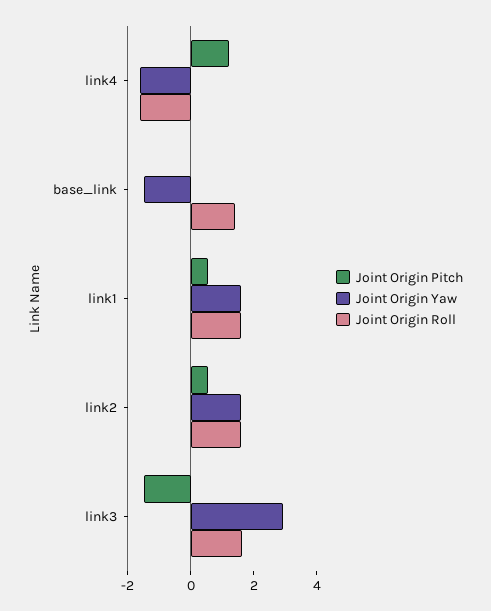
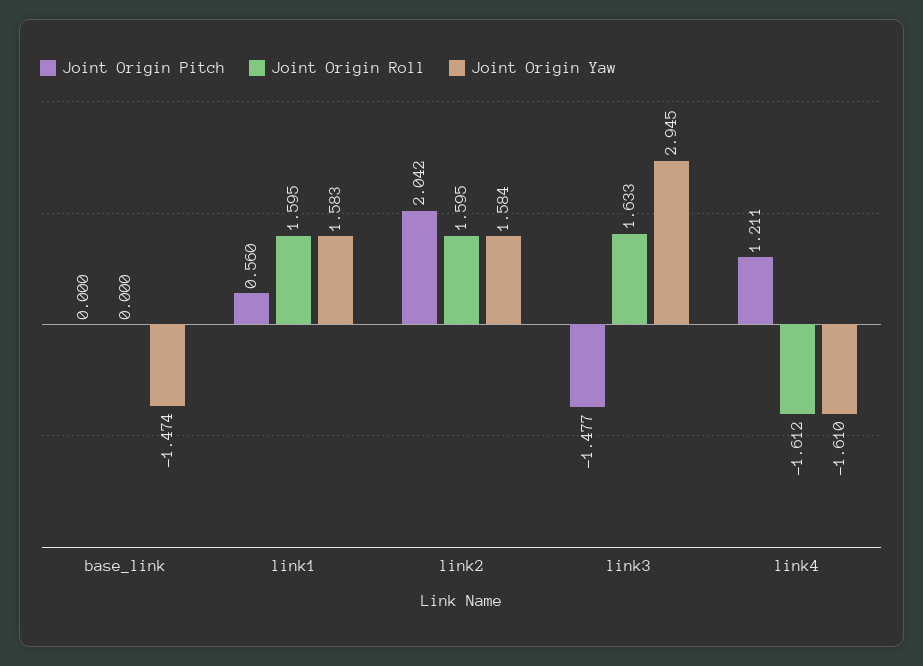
Joint Origin Roll, base_link: 1.5 -> 0
Joint Origin Pitch, link2: 0.5 -> 2.042

